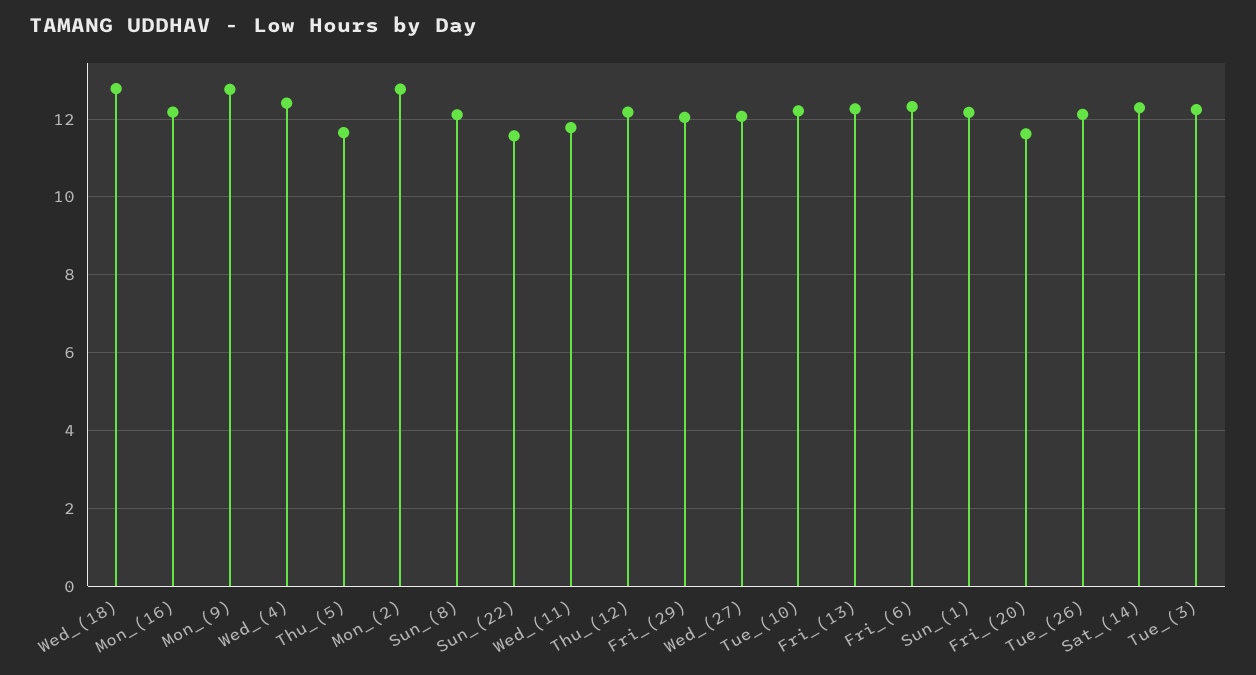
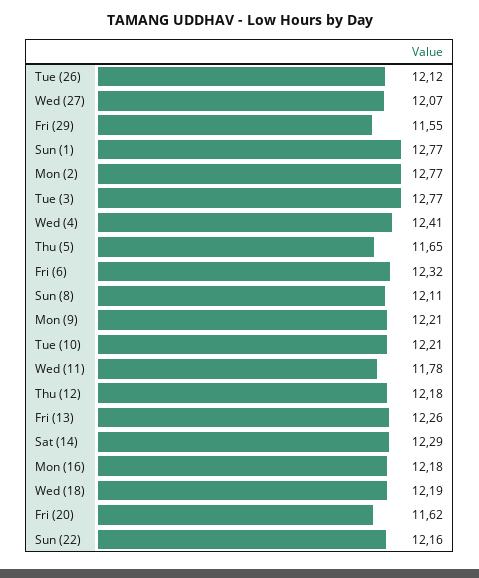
Wed_(18): 12.8 -> 12.19
Mon_(9): 12.8 -> 12.21
Sun_(22): 11.6 -> 12.16
Fri_(29): 12 -> 11.55
Sun_(1): 12.2 -> 12.77
Tue_(3): 12.2 -> 12.77

